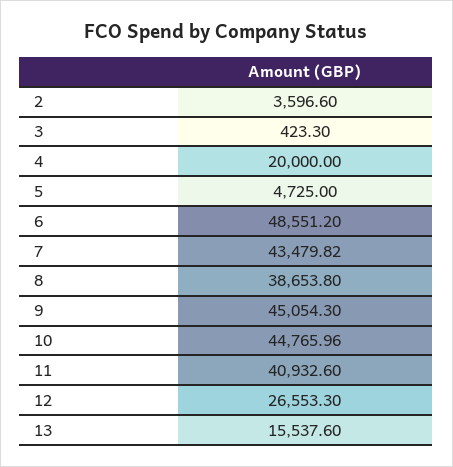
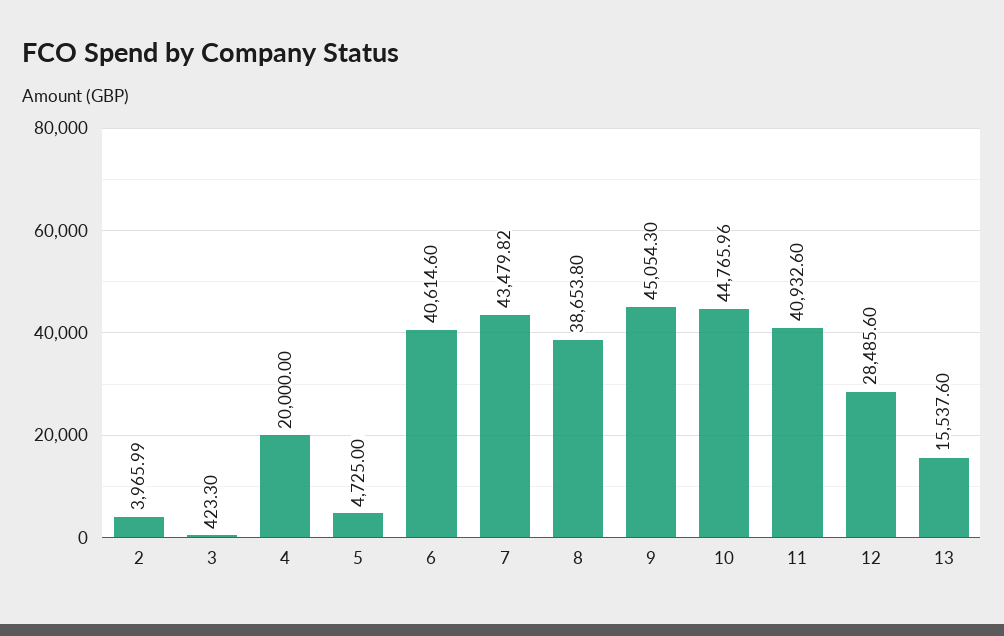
2: 3596.6 -> 3965.99
6: 48551.2 -> 40614.6
12: 26553.3 -> 28485.6

